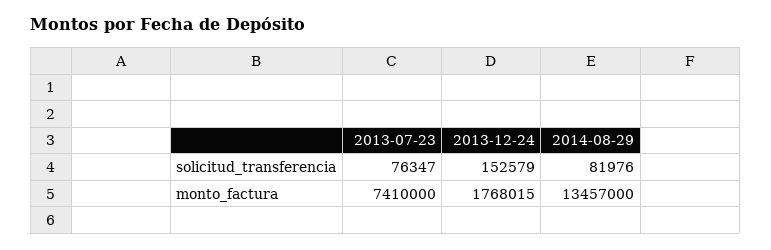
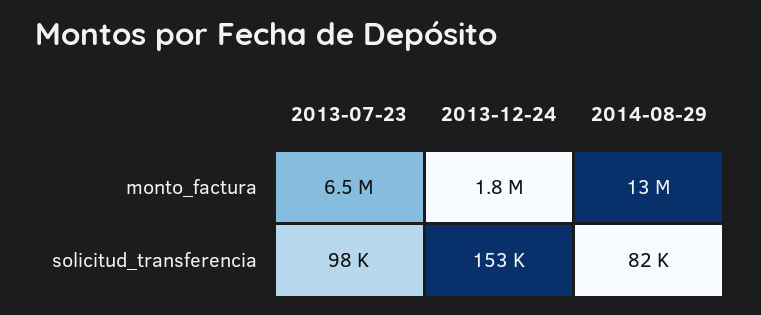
2013-07-23, solicitud_transferencia: 76347 -> 98000
2013-07-23, monto_factura: 7410000 -> 6500000

